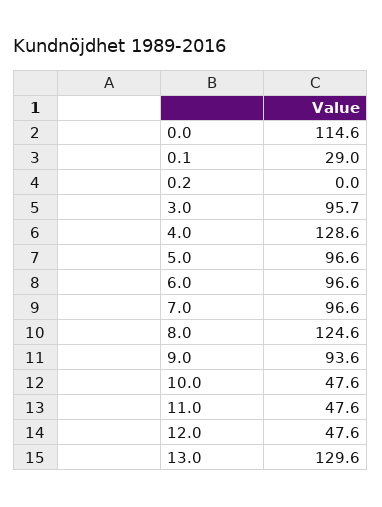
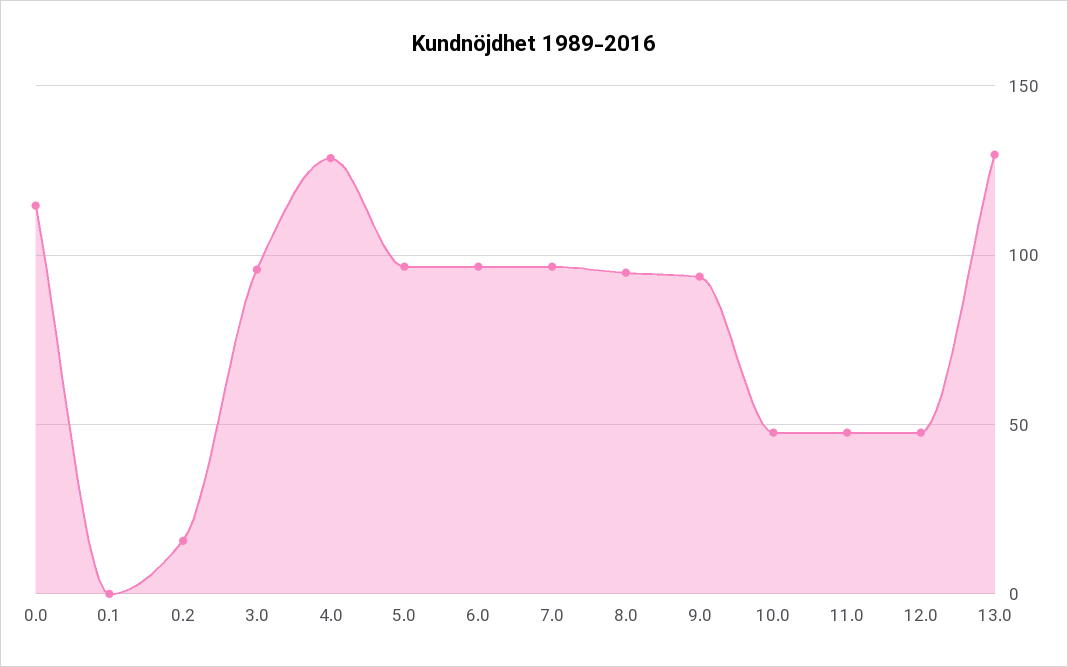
0.1: 29 -> 0
0.2: 0 -> 15
8.0: 124.6 -> 95

